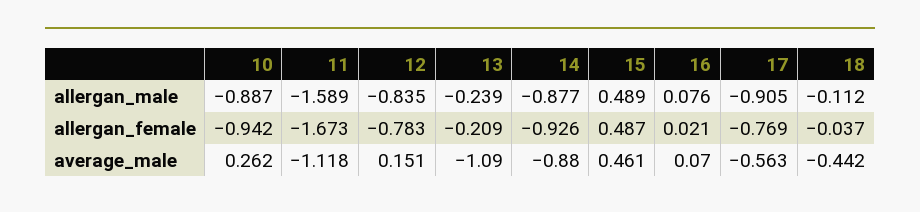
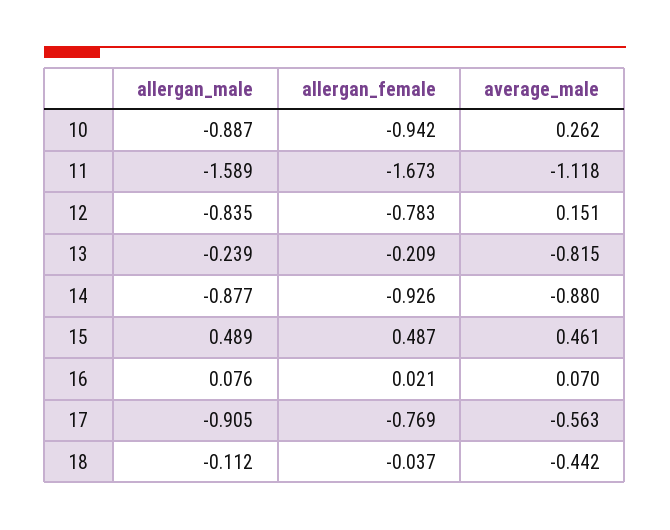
13, average_male: -1.09 -> -0.815

